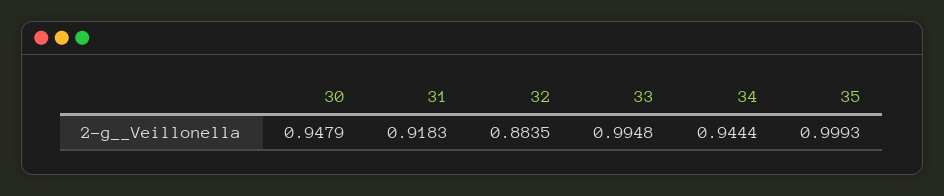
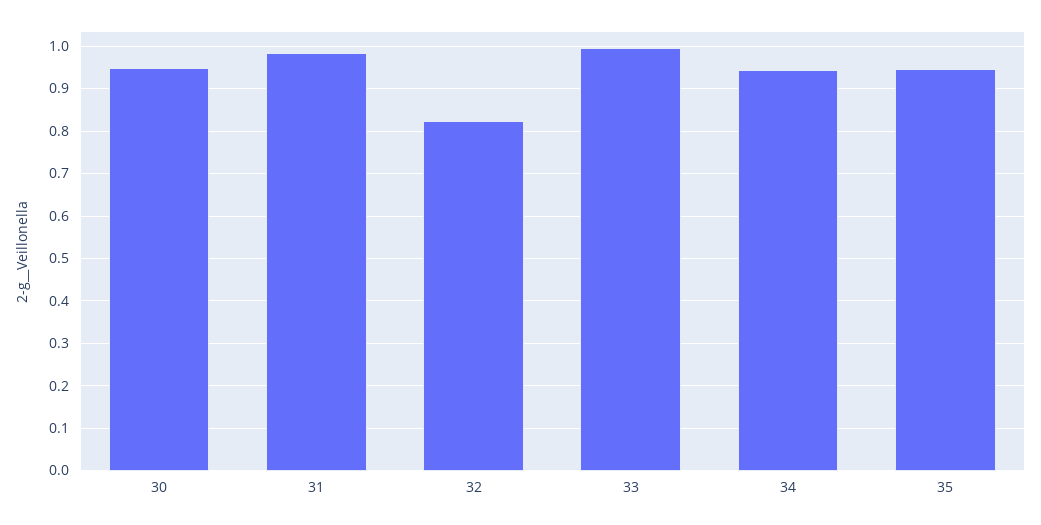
31: 0.9183 -> 0.98
32: 0.8835 -> 0.82
35: 0.9993 -> 0.94

